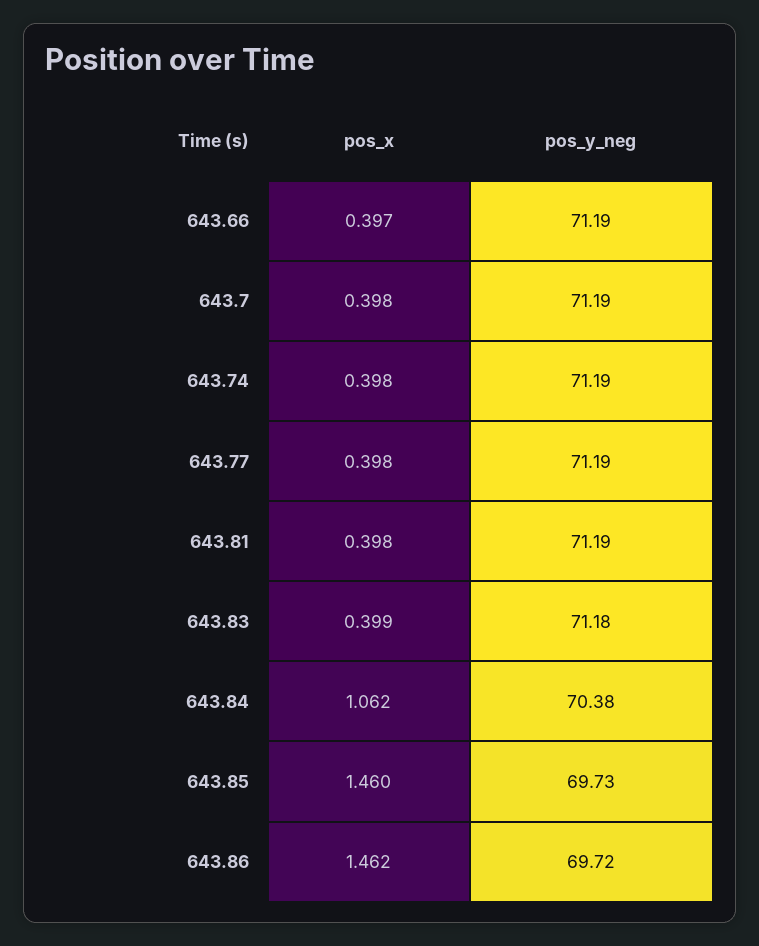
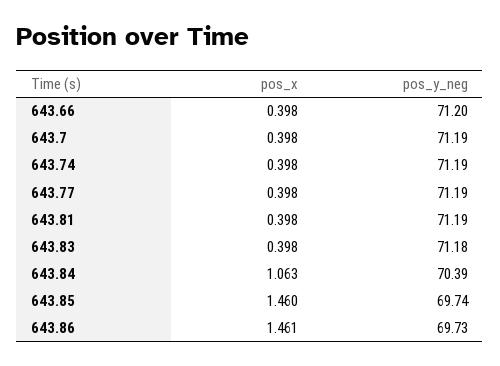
pos_x, 643.66: 0.397 -> 0.398
pos_y_neg, 643.66: 71.19 -> 71.2
pos_x, 643.83: 0.399 -> 0.398
pos_x, 643.84: 1.062 -> 1.063
pos_y_neg, 643.84: 70.38 -> 70.39
pos_y_neg, 643.85: 69.73 -> 69.74
pos_x, 643.86: 1.462 -> 1.461
pos_y_neg, 643.86: 69.72 -> 69.73

